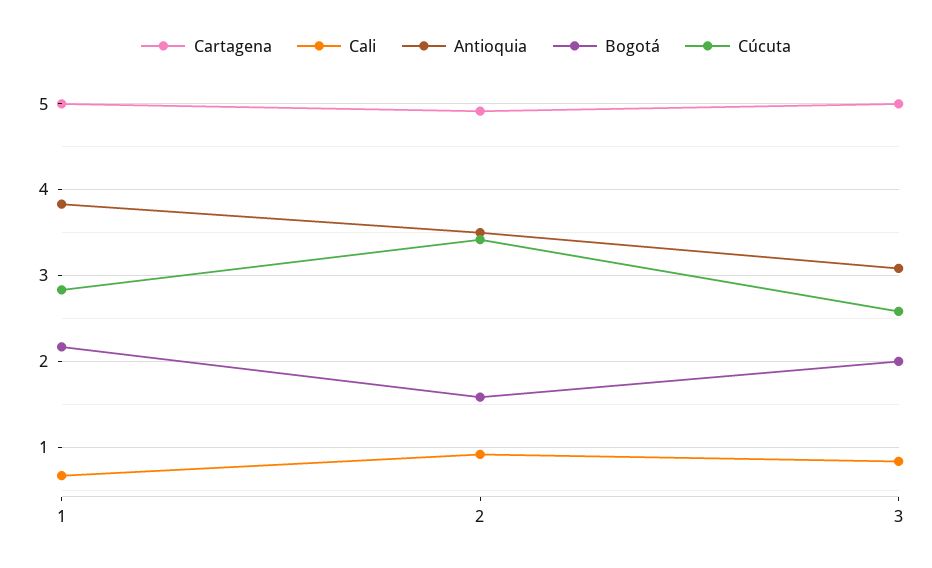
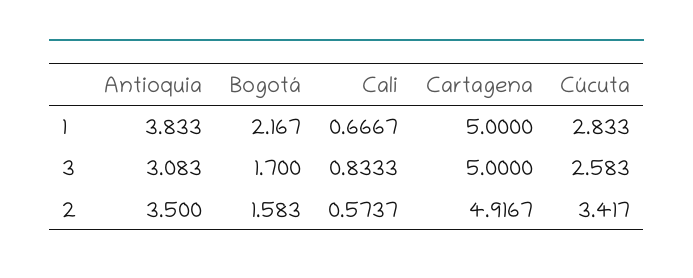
Cali, 2: 0.9 -> 0.5737
Bogotá, 3: 2 -> 1.7

